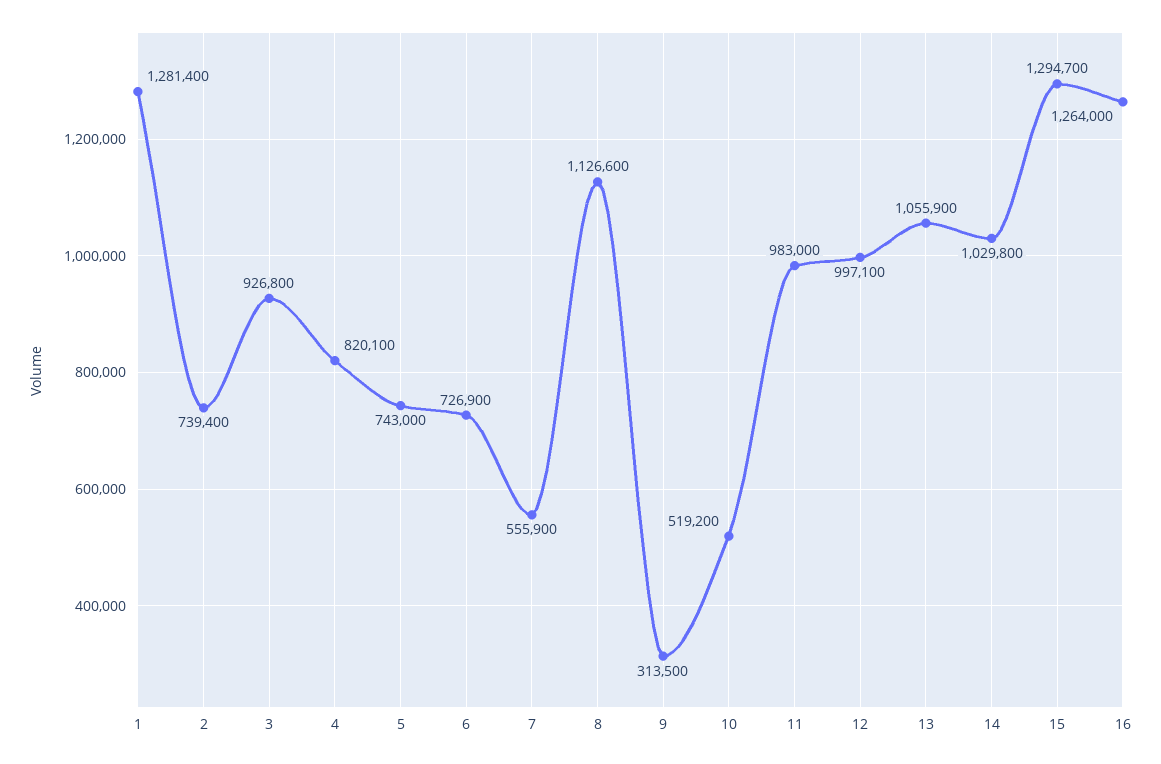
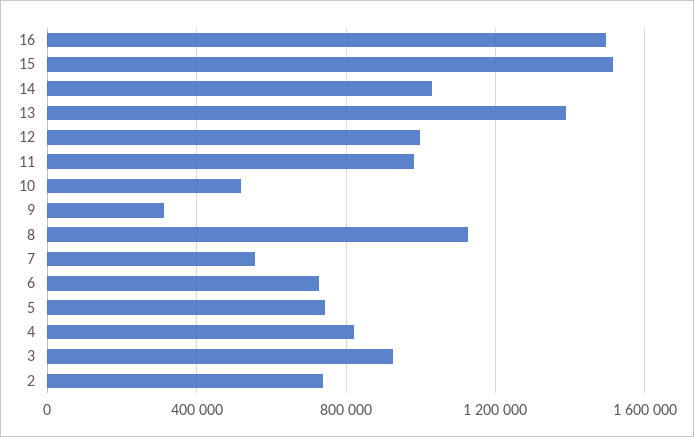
1: 1281400 -> none
13: 1055900 -> 1400000
15: 1294700 -> 1500000
16: 1264000 -> 1500000

